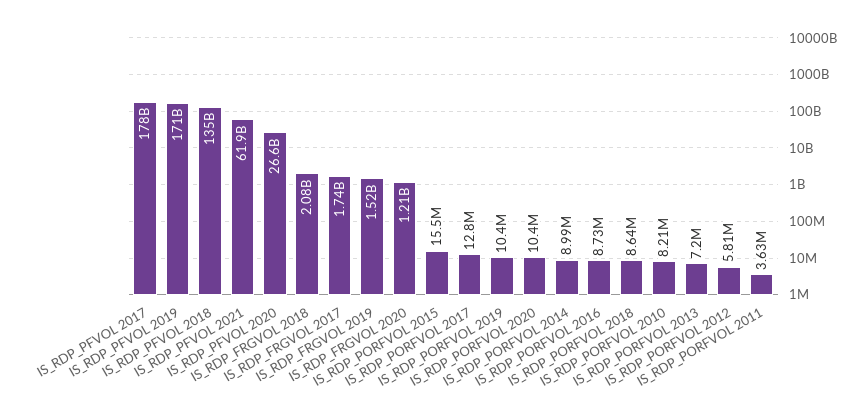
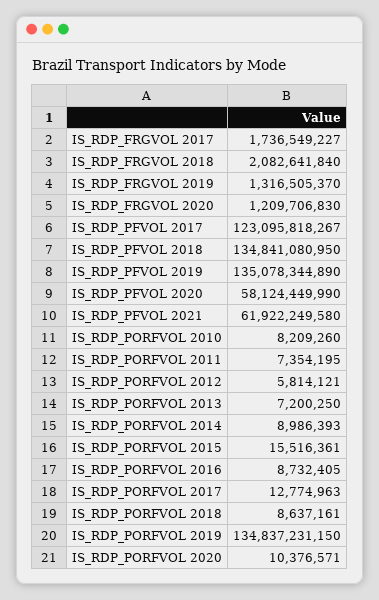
IS_RDP_PFVOL 2017: 178000000000 -> 123095818267
IS_RDP_PFVOL 2019: 171000000000 -> 135078344890
IS_RDP_PFVOL 2020: 26600000000 -> 58124449990
IS_RDP_FRGVOL 2019: 1520000000 -> 1316505370
IS_RDP_PORFVOL 2019: 10400000 -> 134837231150
IS_RDP_PORFVOL 2011: 3630000 -> 7354195

